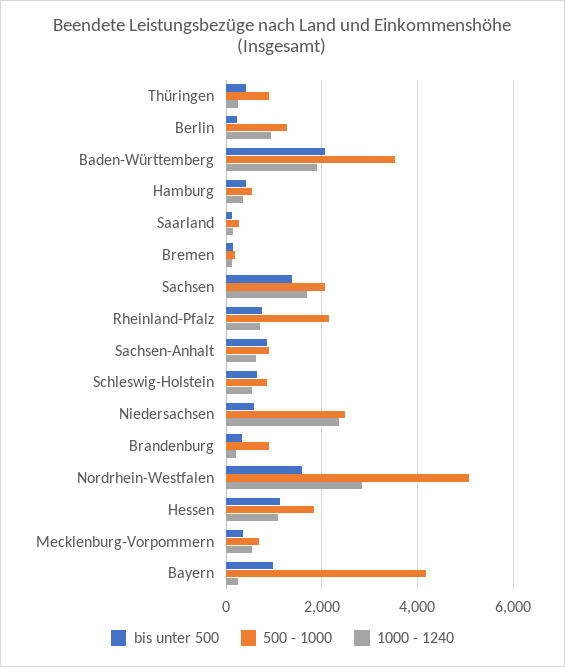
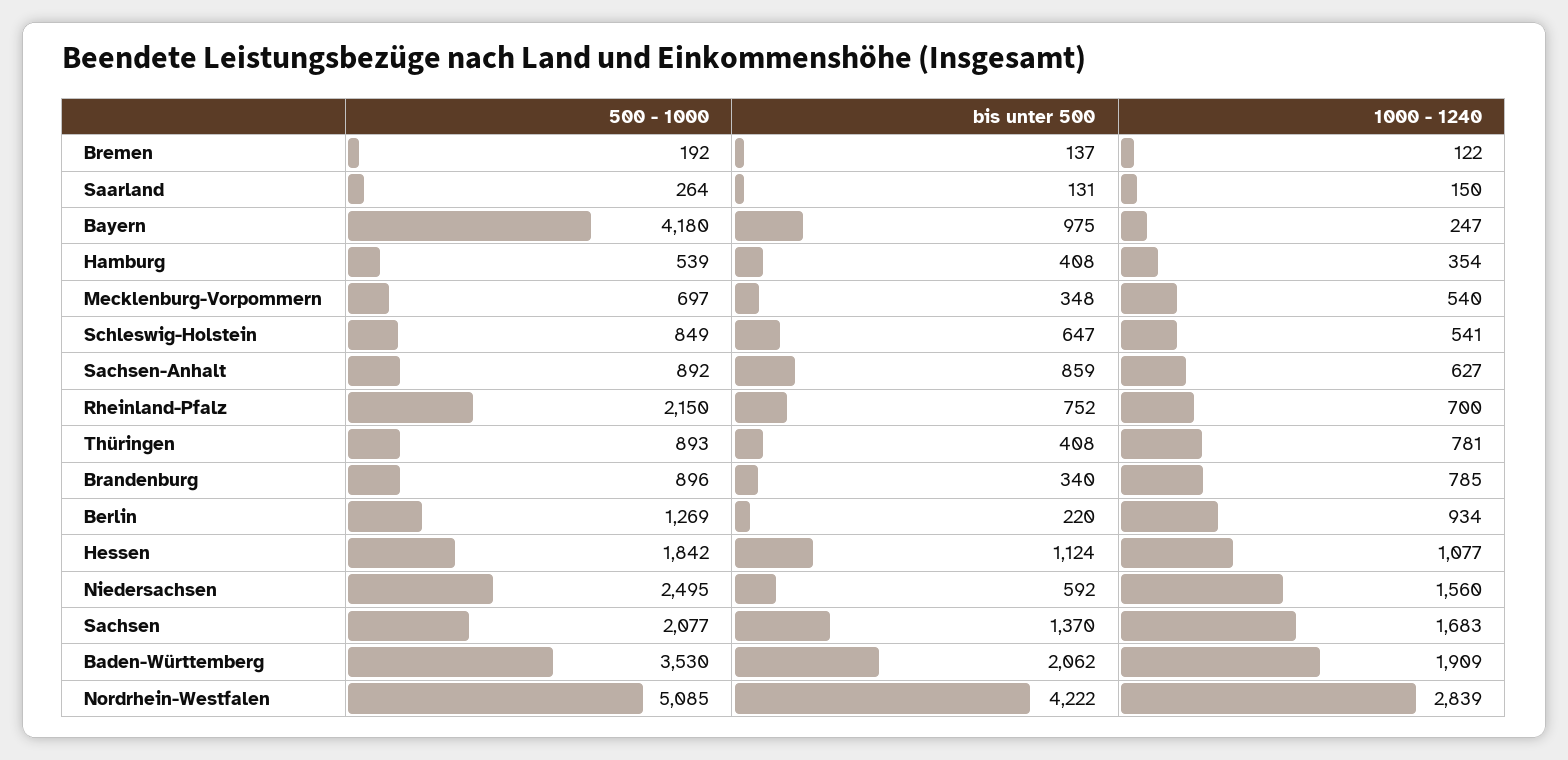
1000 - 1240, Thüringen: 200 -> 781
1000 - 1240, Niedersachsen: 2400 -> 1560
1000 - 1240, Brandenburg: 200 -> 785
bis unter 500, Nordrhein-Westfalen: 1600 -> 4222

